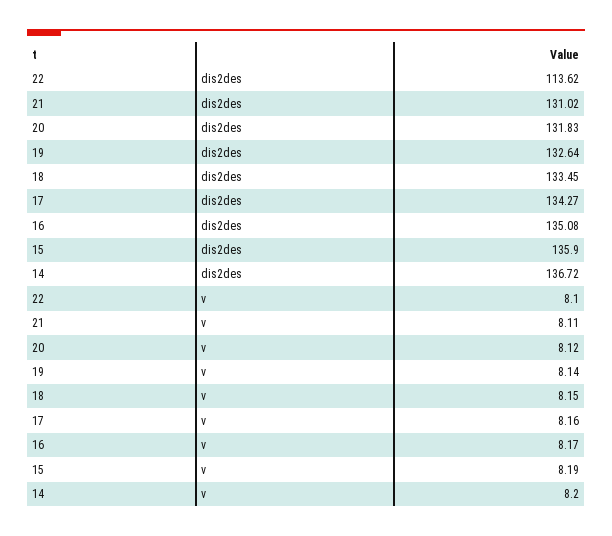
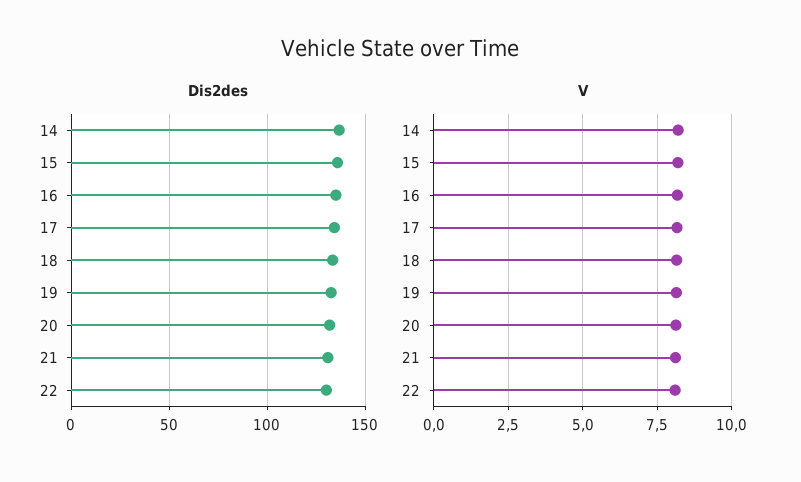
dis2des, 22: 113.62 -> 130

